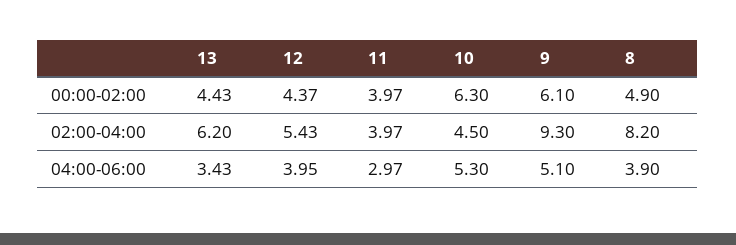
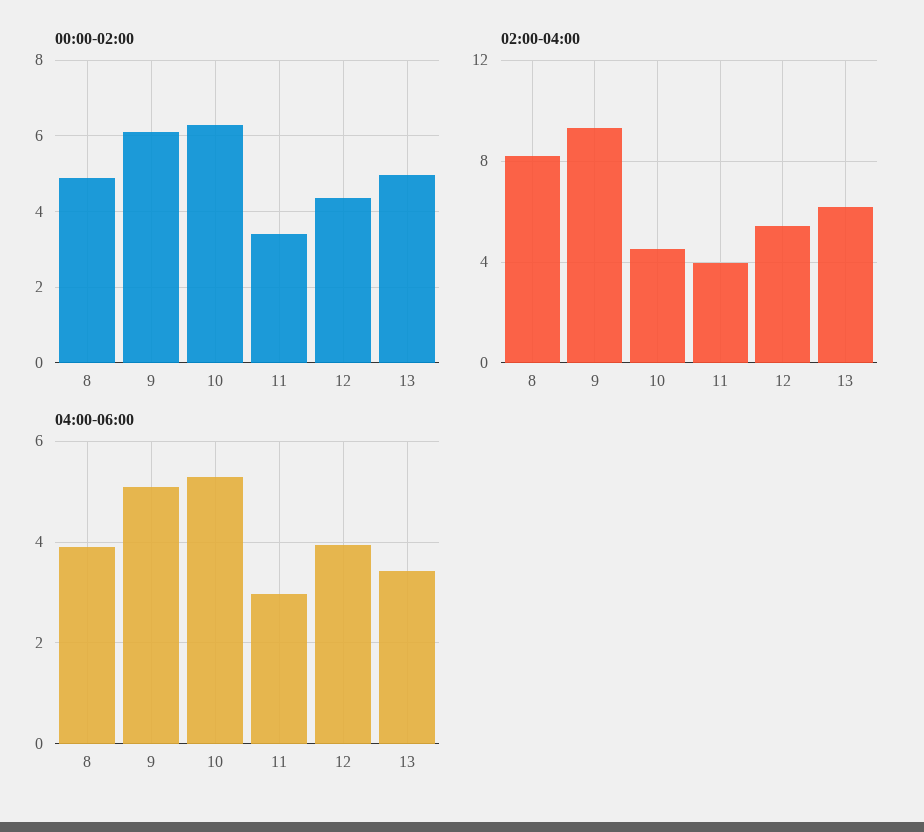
00:00-02:00, 13: 4.43 -> 5
00:00-02:00, 11: 3.97 -> 3.4

